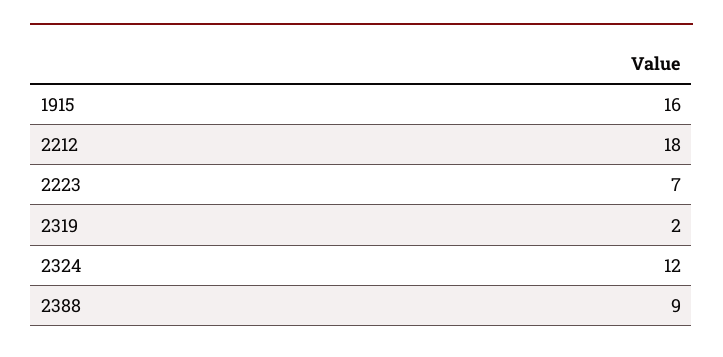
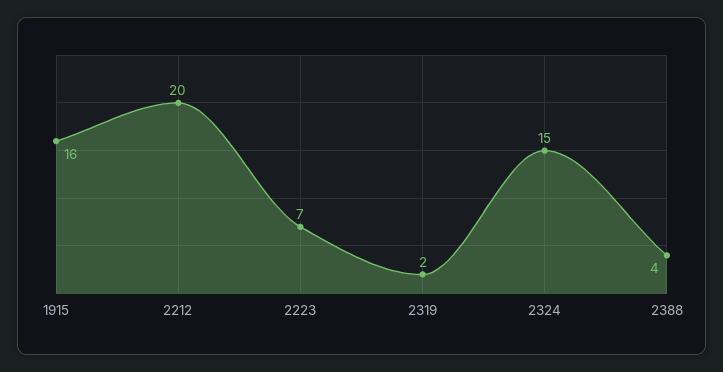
2212: 18 -> 20
2324: 12 -> 15
2388: 9 -> 4

